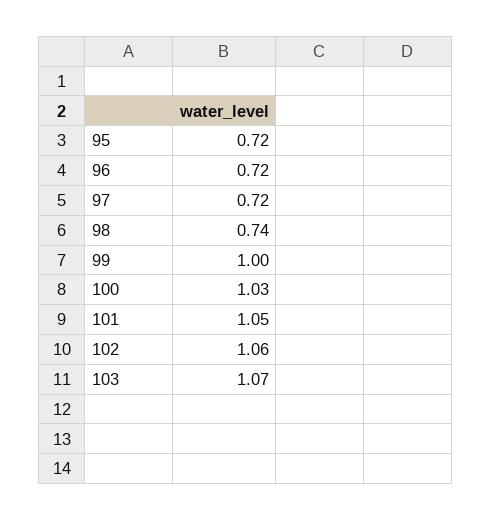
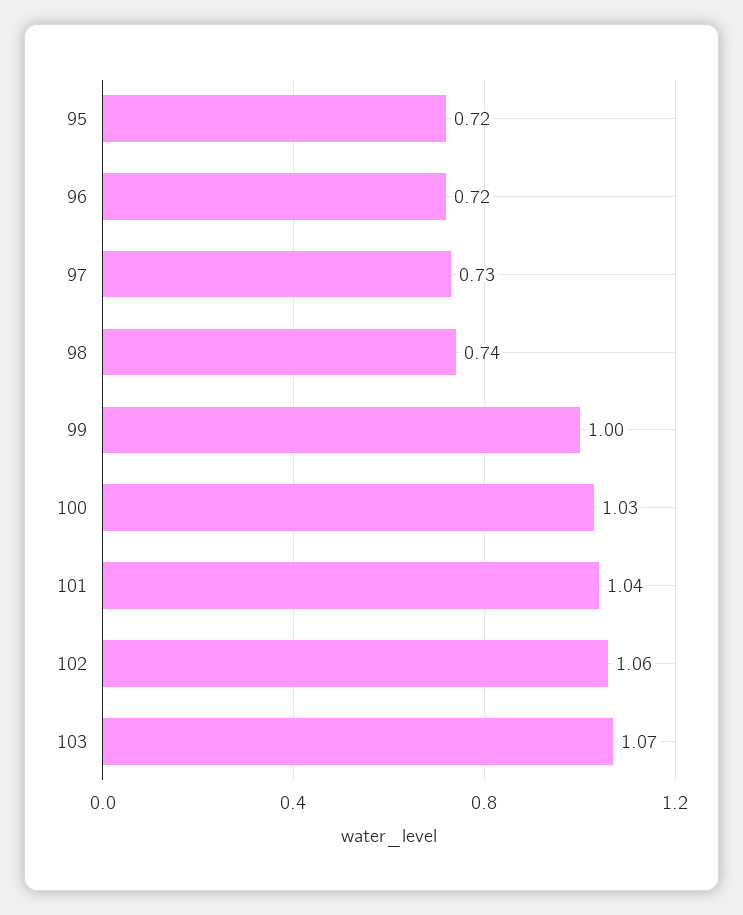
97: 0.72 -> 0.73
101: 1.05 -> 1.04

